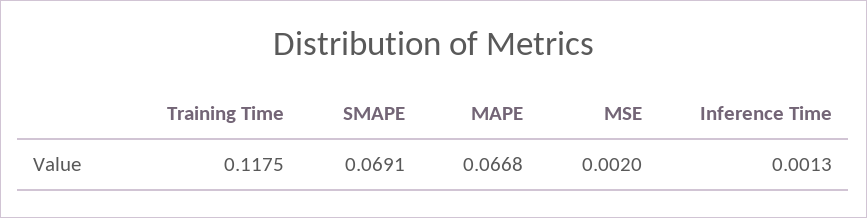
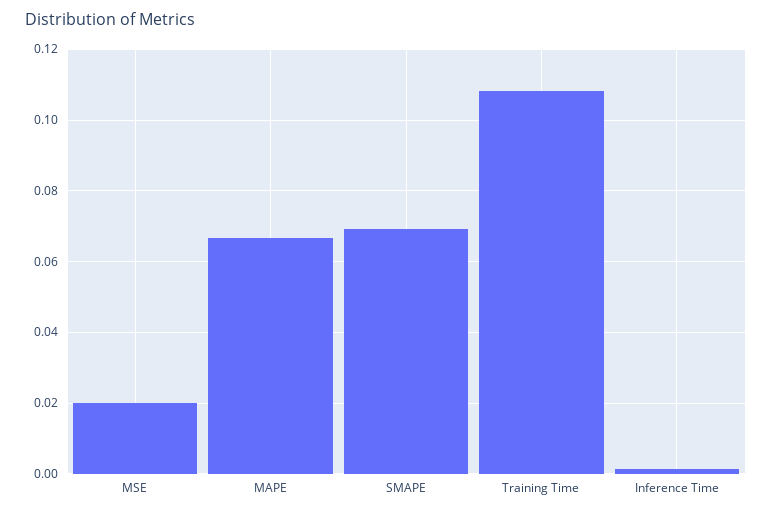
Training Time: 0.1175 -> 0.108
MSE: 0.002 -> 0.02

